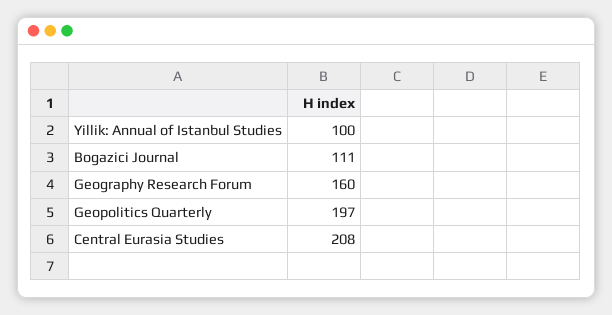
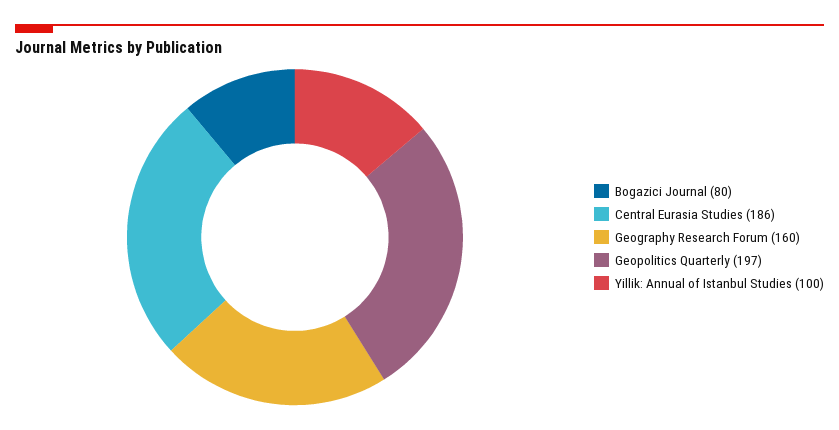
Bogazici Journal: 111 -> 80
Central Eurasia Studies: 208 -> 186

